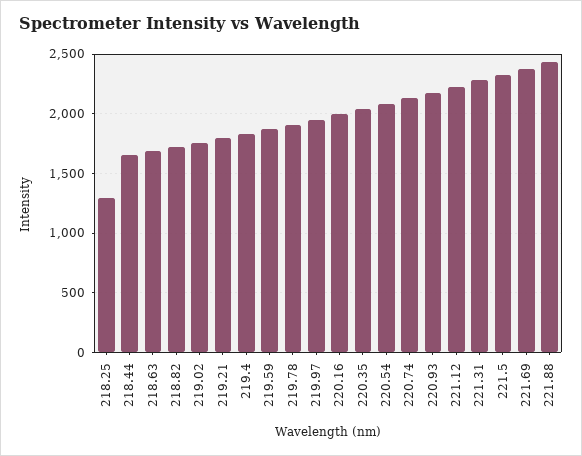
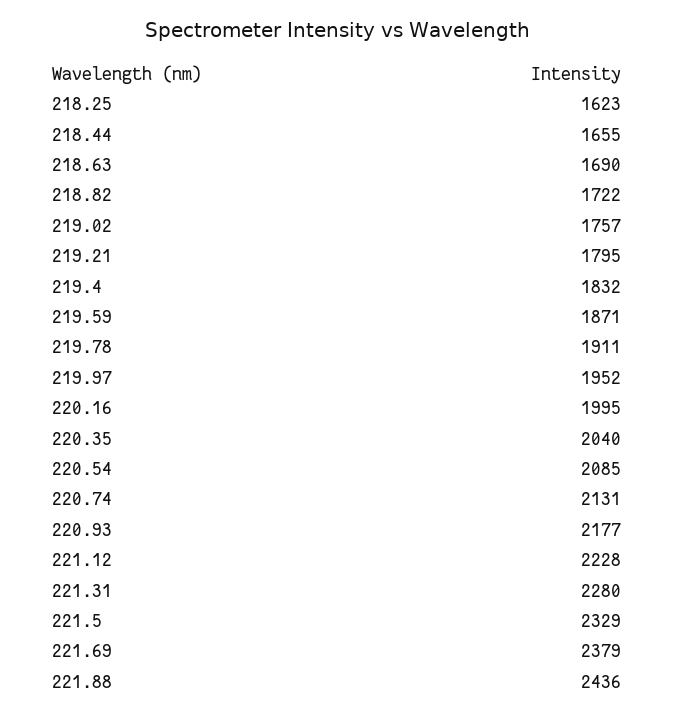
218.25: 1300 -> 1623

